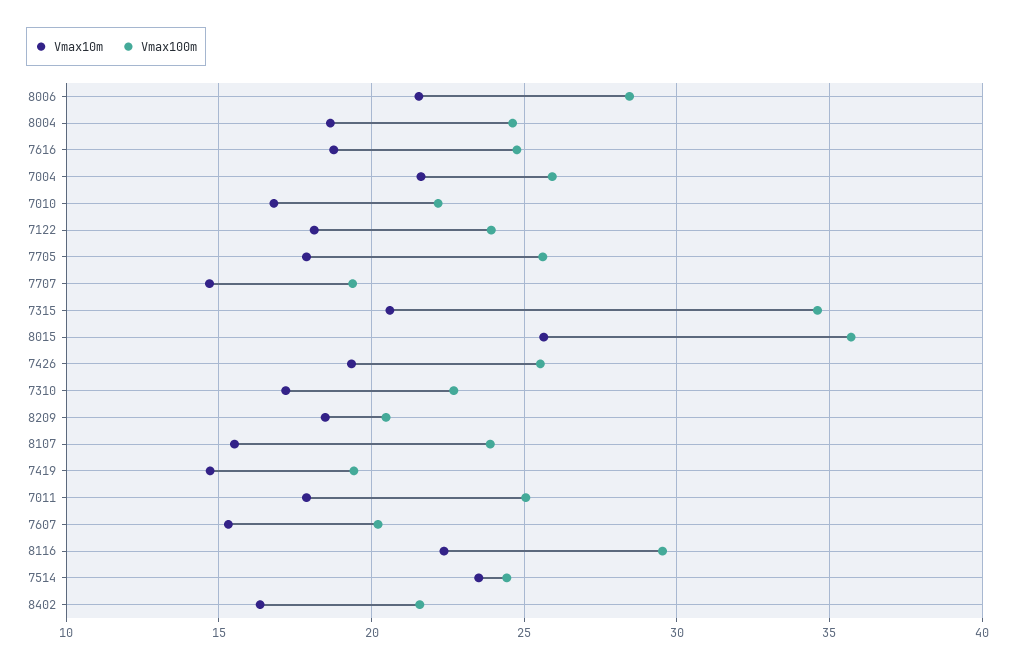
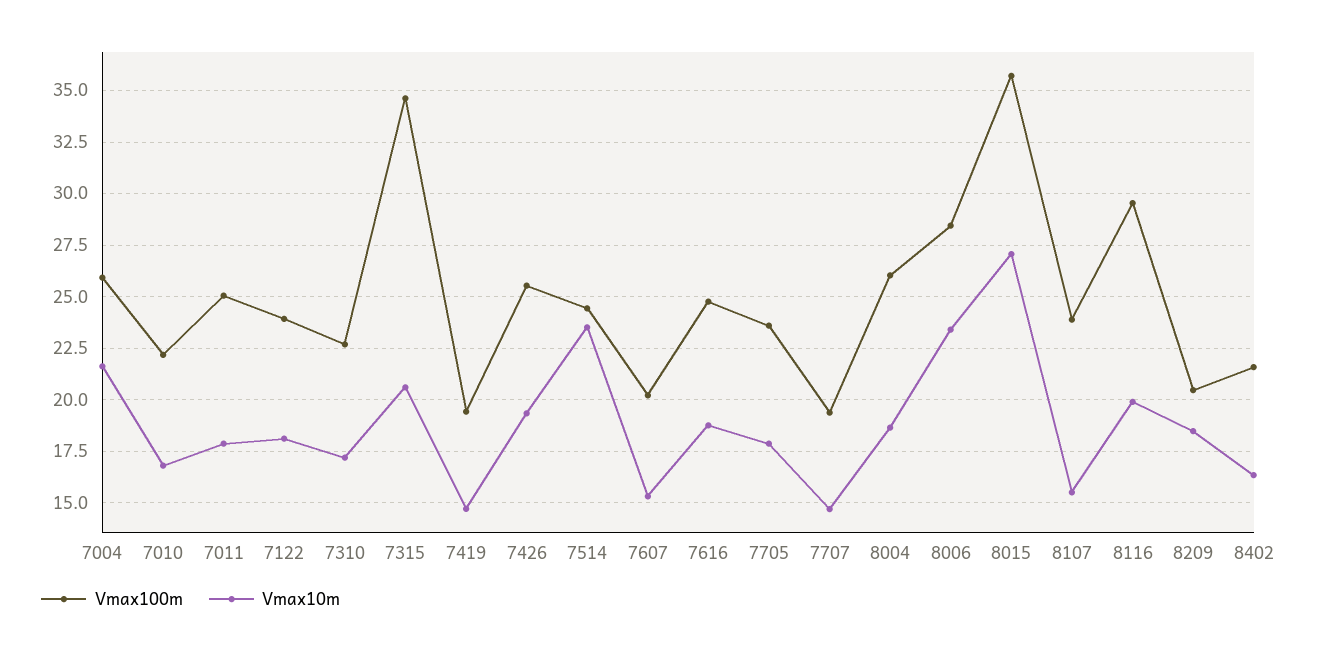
Vmax10m, 8006: 21.5 -> 23.5
Vmax100m, 8004: 24.5 -> 26
Vmax100m, 7705: 25.5 -> 23.5
Vmax10m, 8015: 25.5 -> 27
Vmax10m, 8116: 22.5 -> 20

